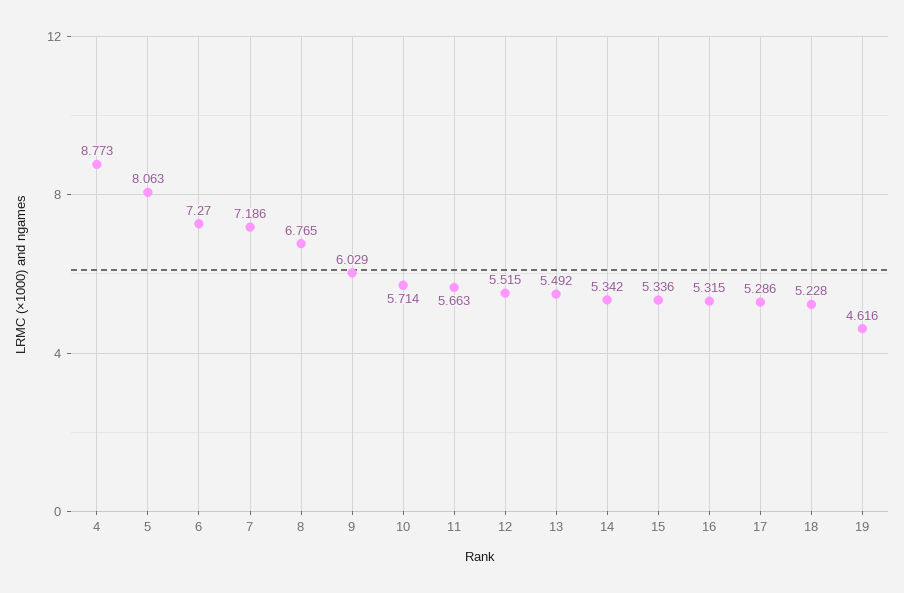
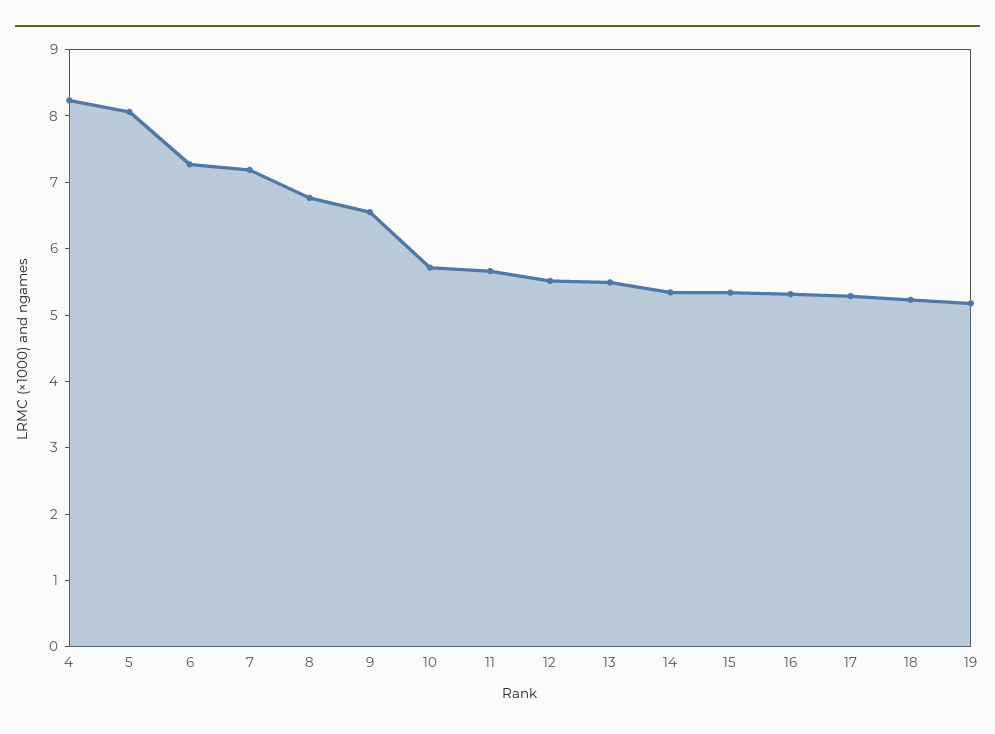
4: 8.773 -> 8.2
9: 6.029 -> 6.6
19: 4.616 -> 5.2

